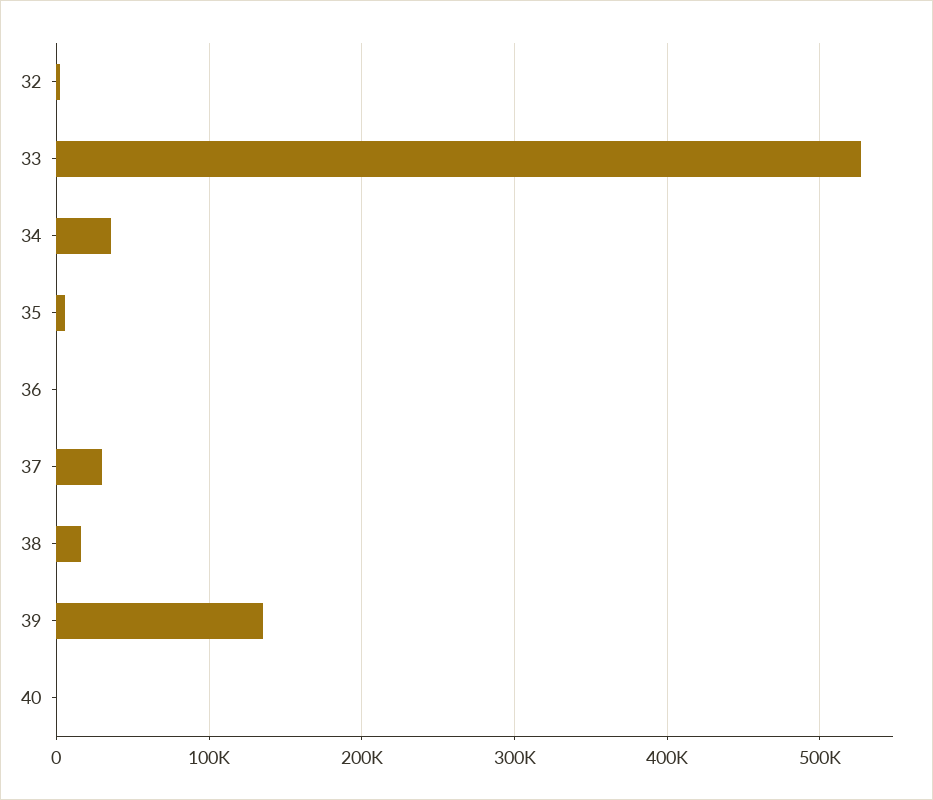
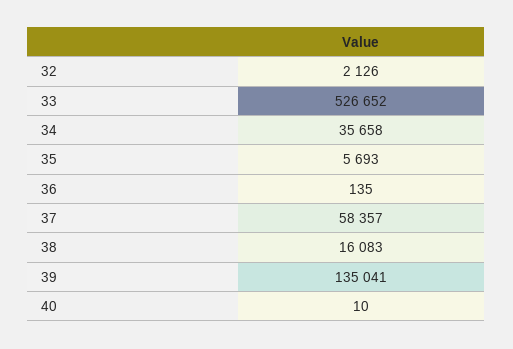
37: 30000 -> 58357

